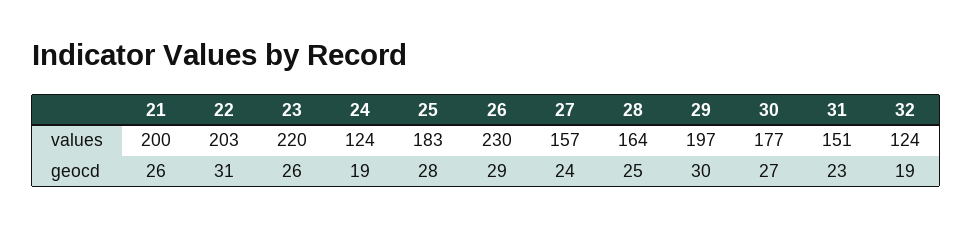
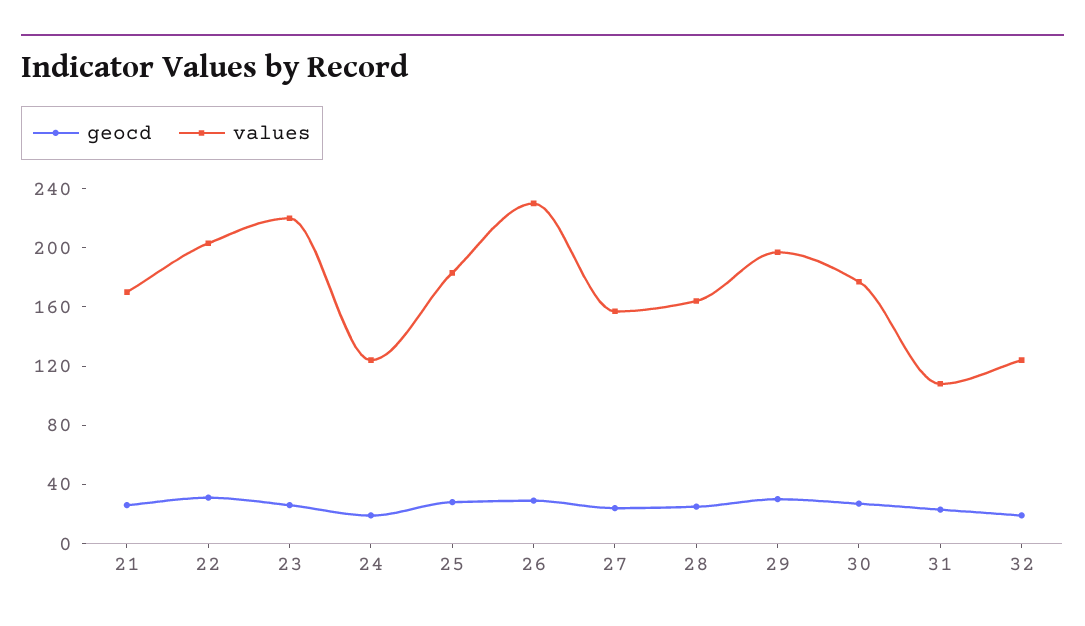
values, 21: 200 -> 170
values, 31: 151 -> 110

